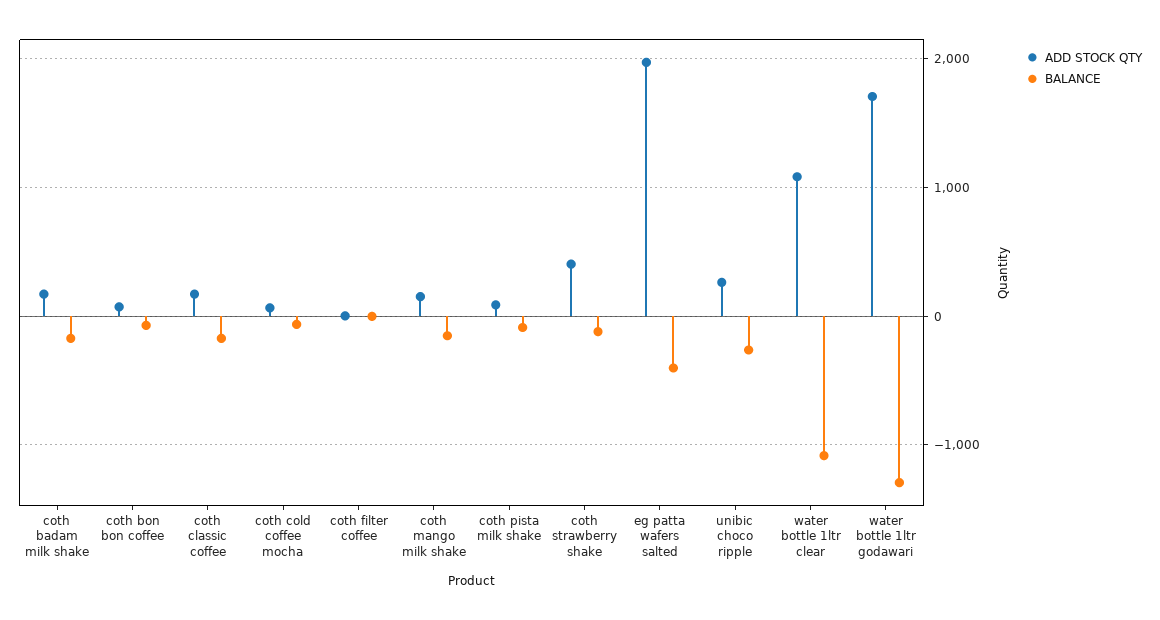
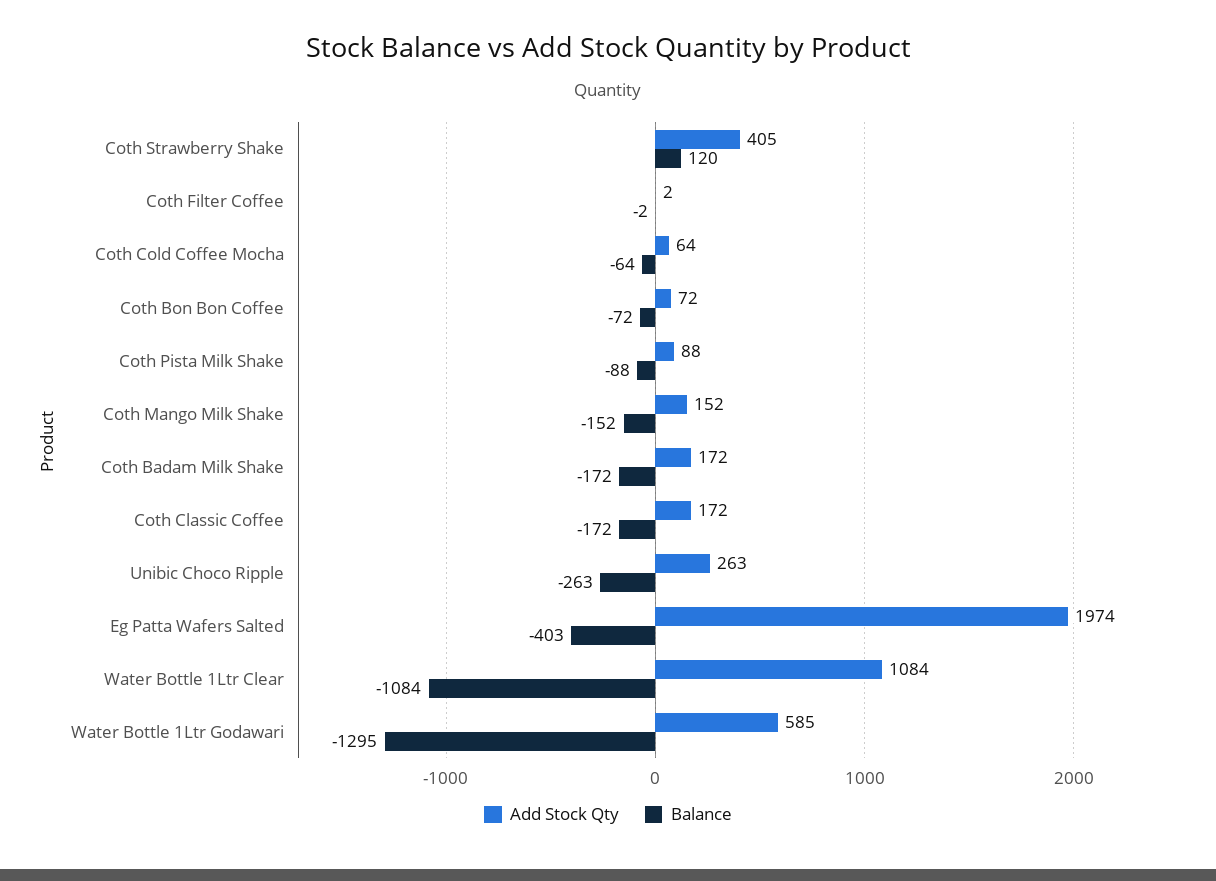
BALANCE, coth strawberry shake: -100 -> 120
ADD STOCK QTY, water bottle 1ltr godawari: 1700 -> 585

